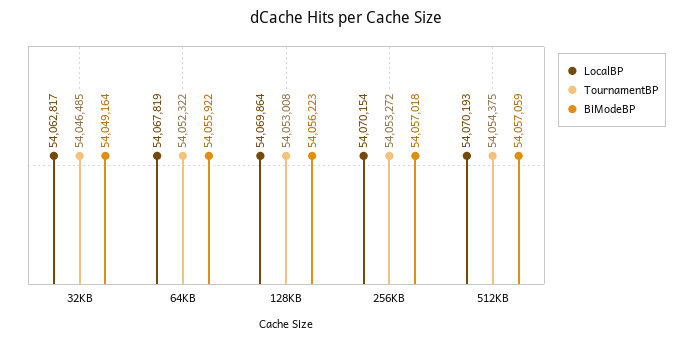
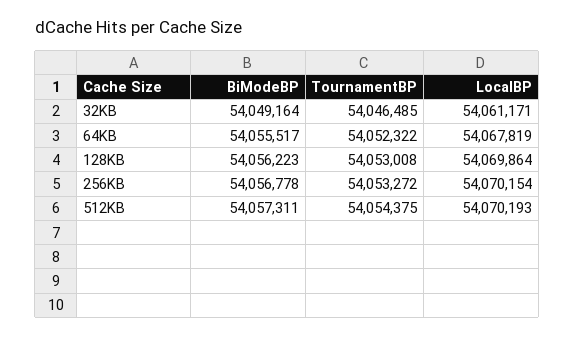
LocalBP, 32KB: 54062817 -> 54061171
BiModeBP, 64KB: 54055922 -> 54055517
BiModeBP, 256KB: 54057018 -> 54056778
BiModeBP, 512KB: 54057059 -> 54057311

